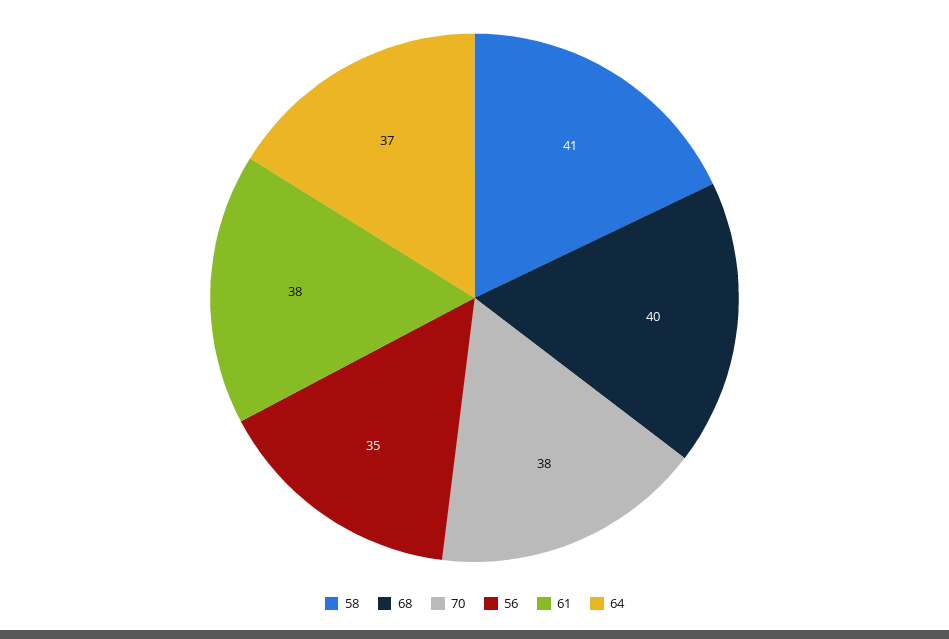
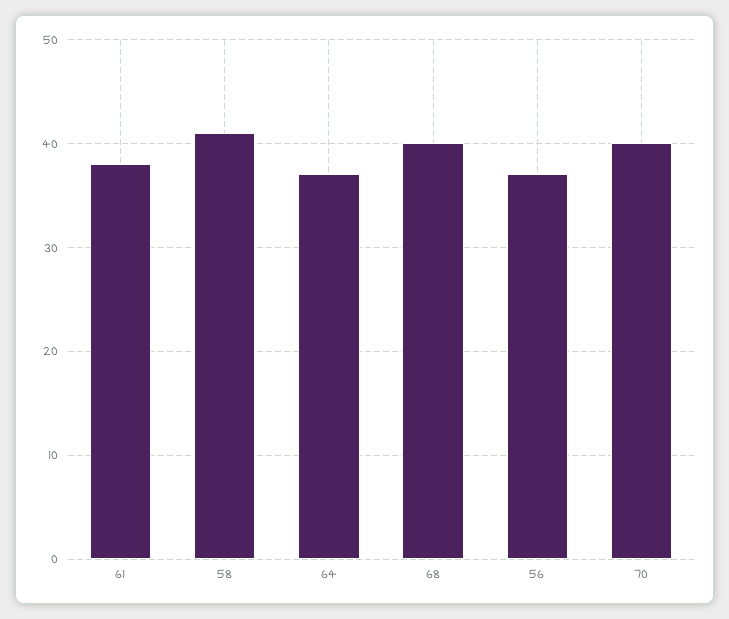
70: 38 -> 40
56: 35 -> 37

